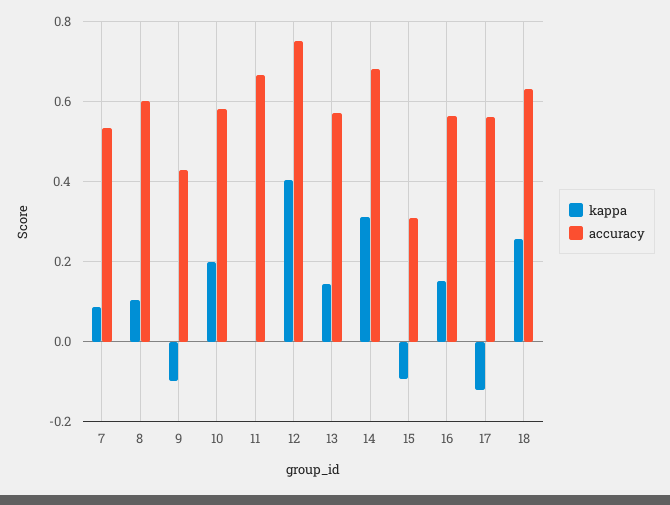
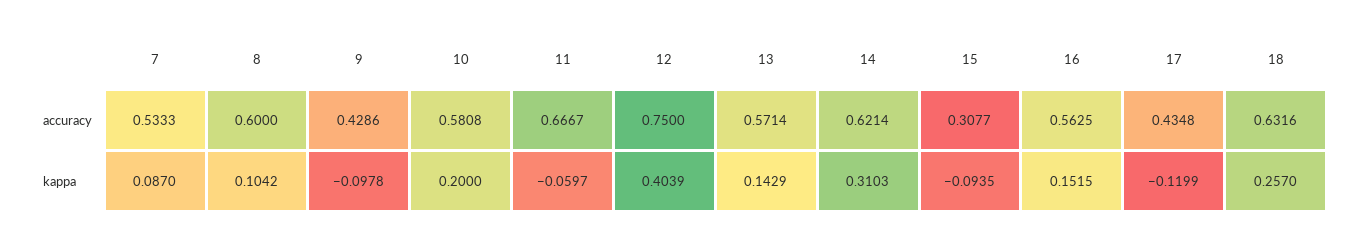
kappa, 11: 0 -> -0.0597
accuracy, 14: 0.68 -> 0.6214
accuracy, 17: 0.56 -> 0.4348

